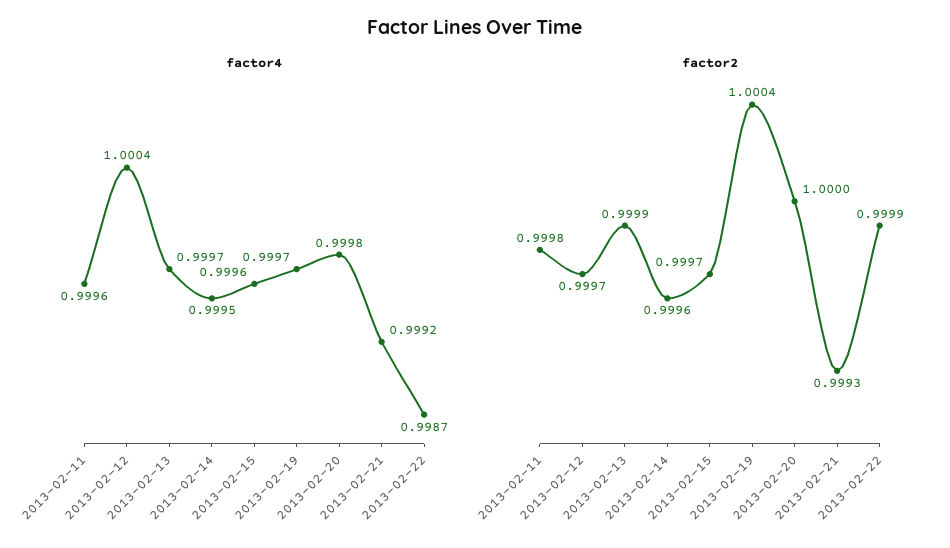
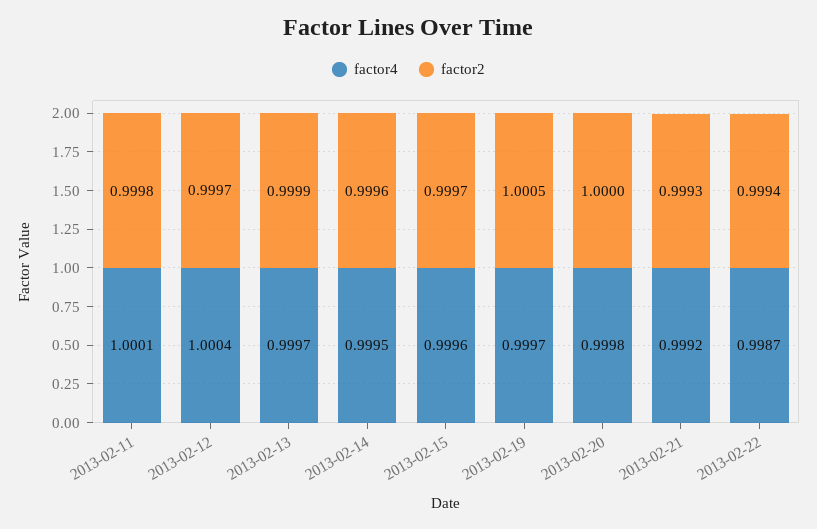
factor4, 2013-02-11: 0.9996 -> 1.0001
factor2, 2013-02-19: 1.0004 -> 1.0005
factor2, 2013-02-22: 0.9999 -> 0.9994

